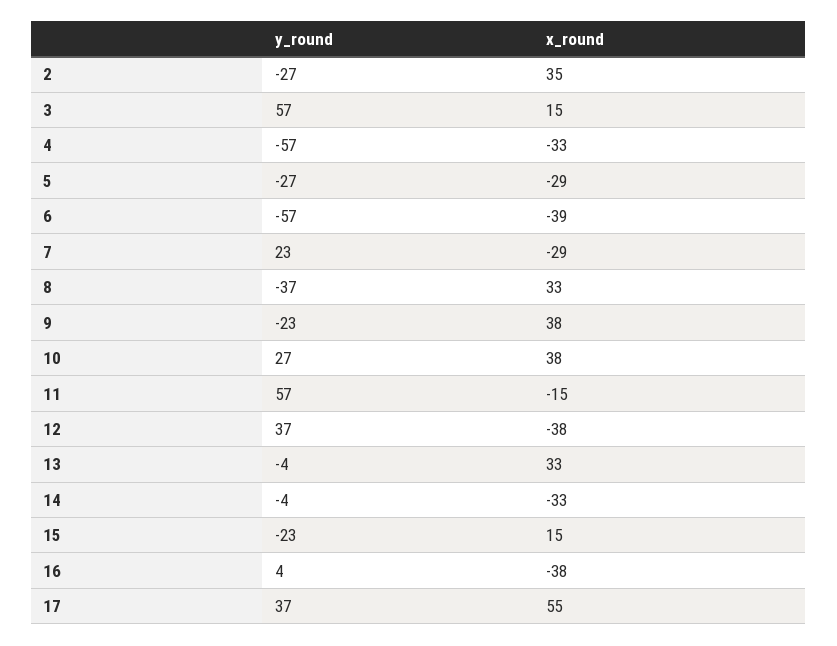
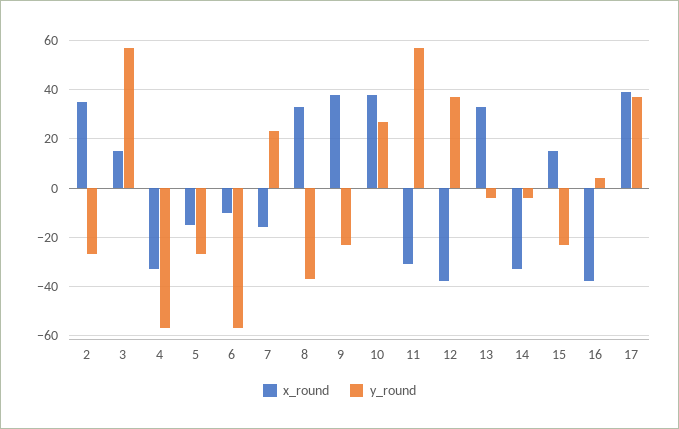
x_round, 5: -29 -> -15
x_round, 6: -39 -> -10
x_round, 7: -29 -> -15
x_round, 11: -15 -> -30
x_round, 17: 55 -> 40

